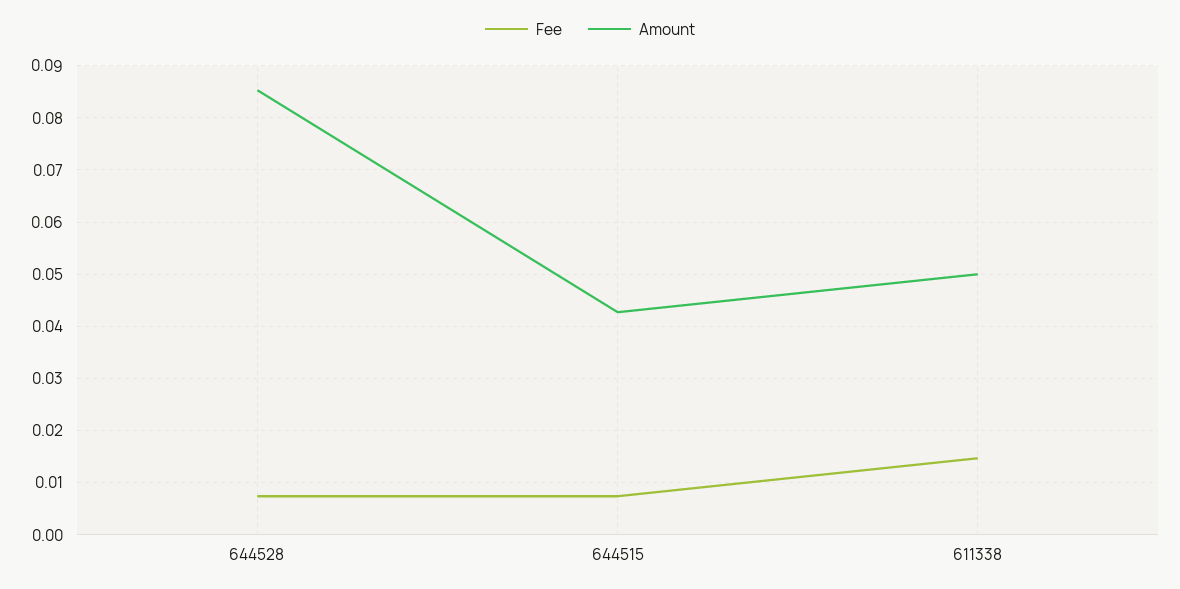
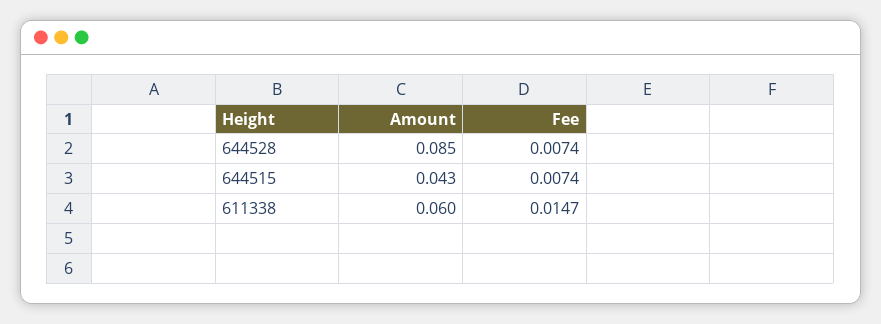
Amount, 611338: 0.05 -> 0.06

